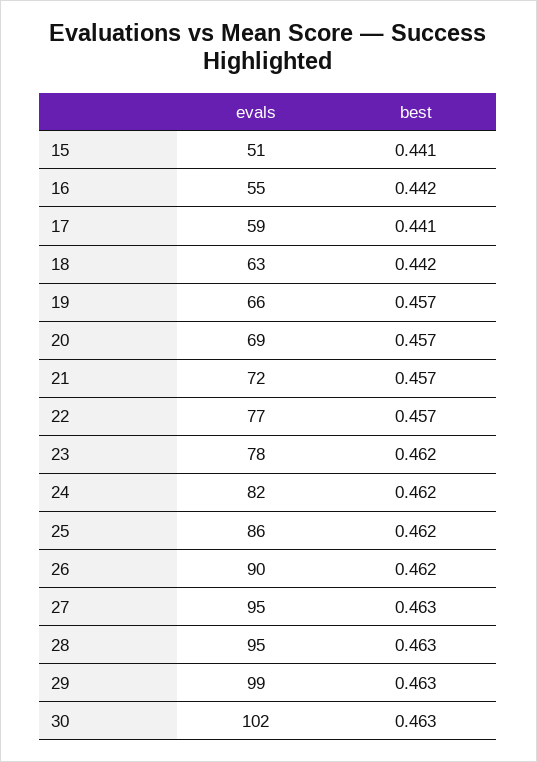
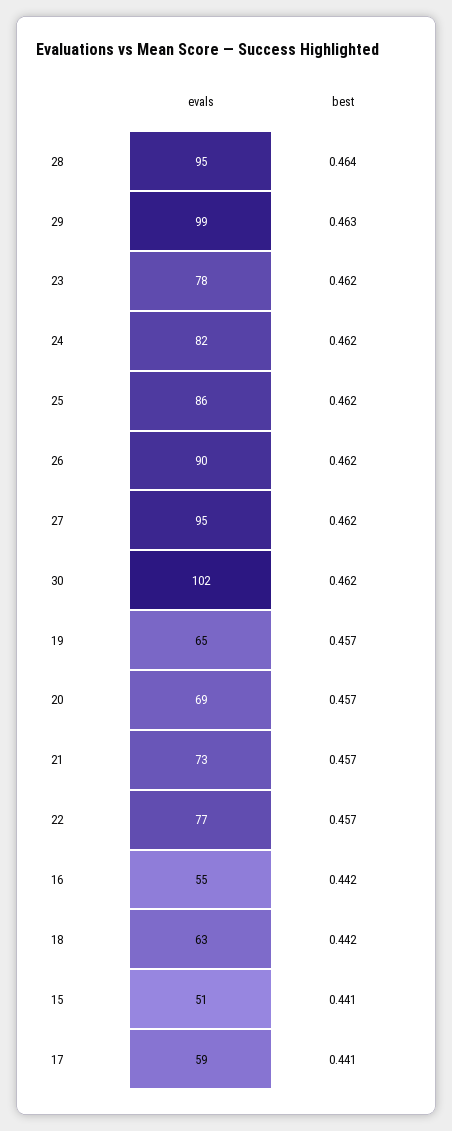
evals, 19: 66 -> 65
evals, 21: 72 -> 73
best, 27: 0.463 -> 0.462
best, 28: 0.463 -> 0.464
best, 30: 0.463 -> 0.462

